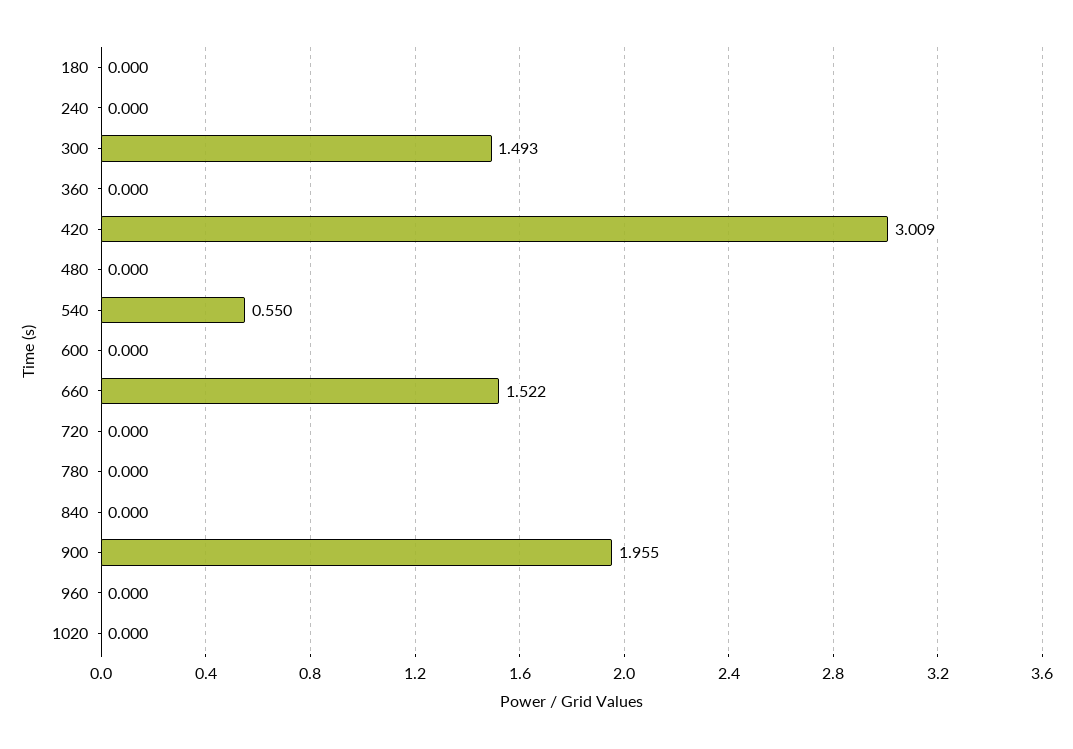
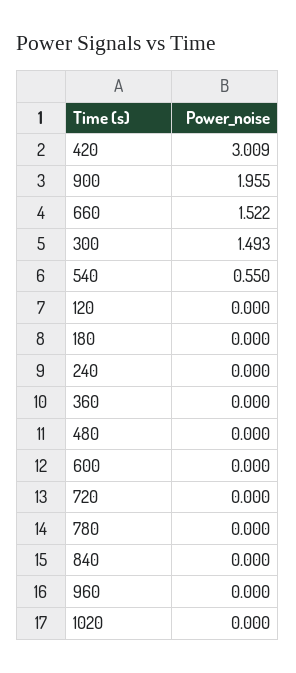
120: none -> 0

